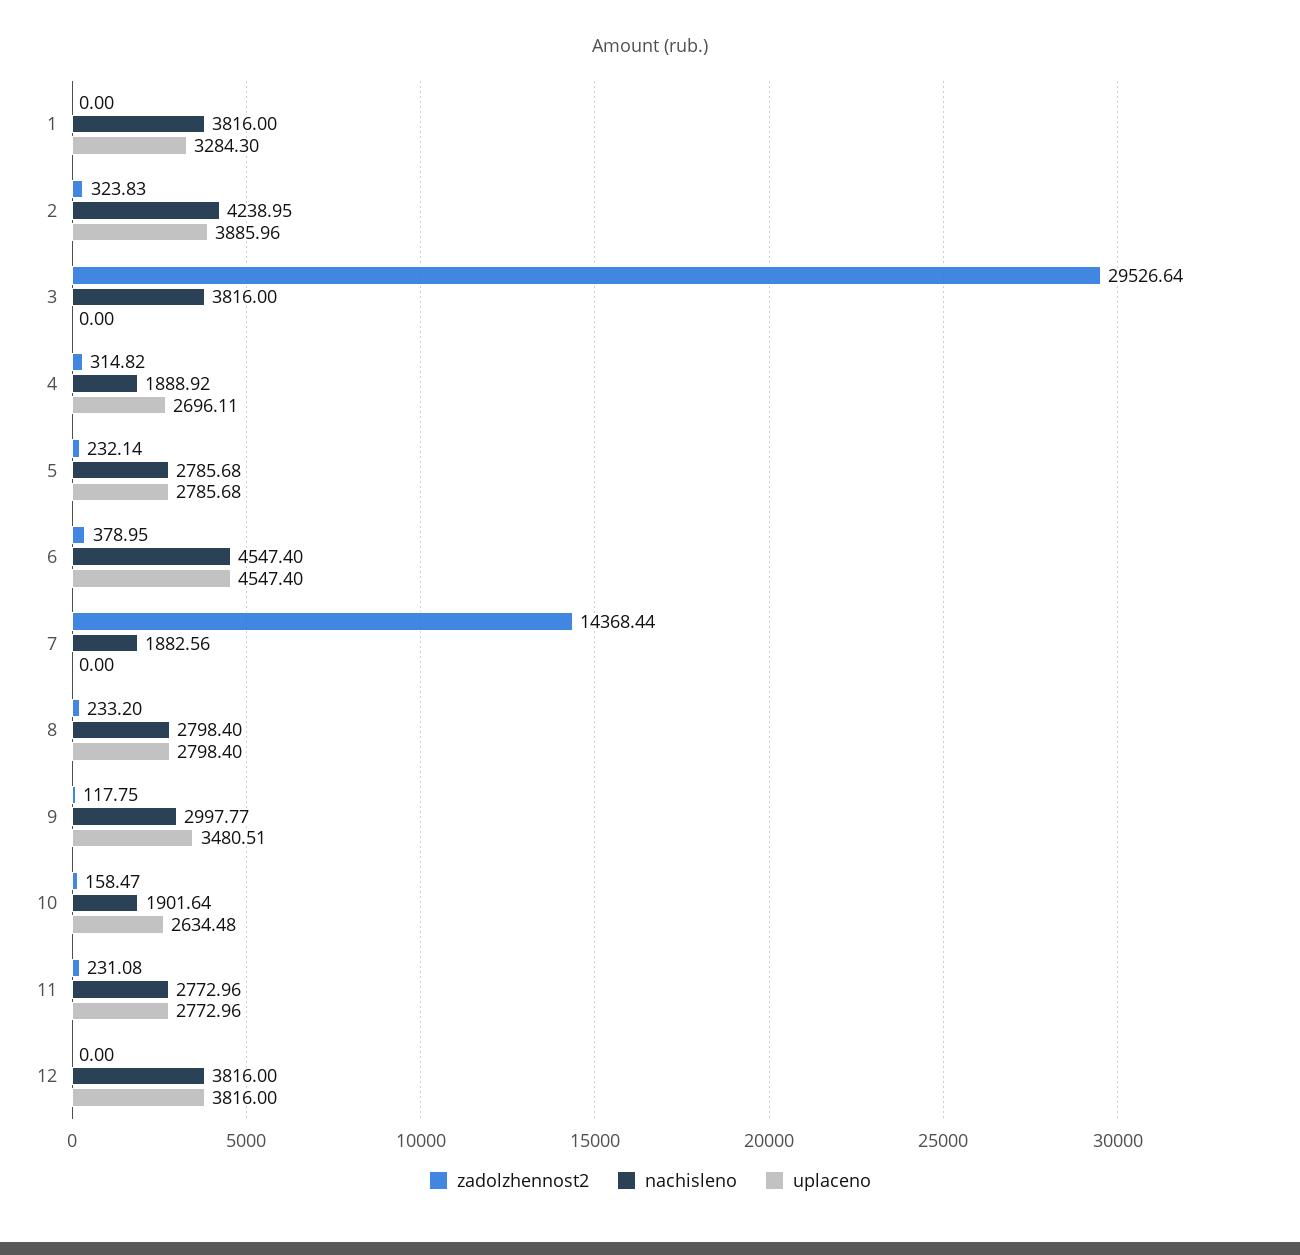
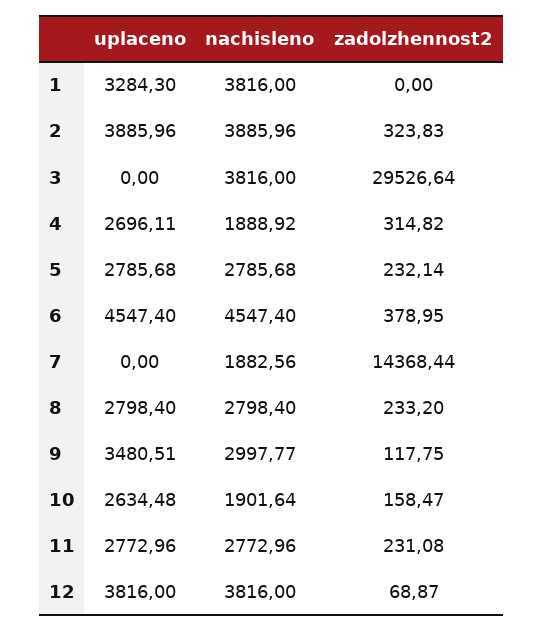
nachisleno, 2: 4238.95 -> 3885.96
zadolzhennost2, 12: 0 -> 68.87

